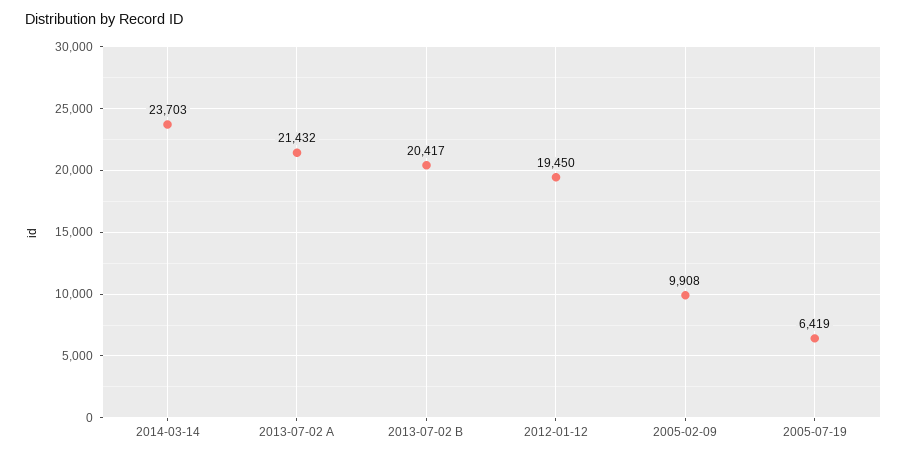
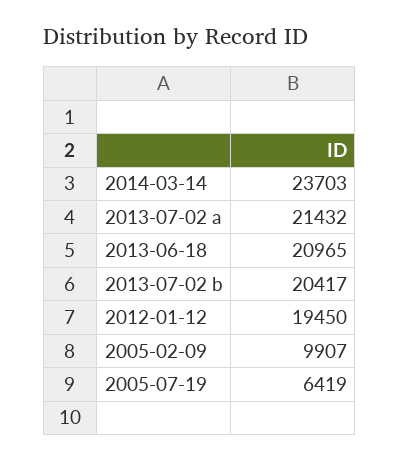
2005-02-09: 9908 -> 9907
2013-06-18: none -> 20965

